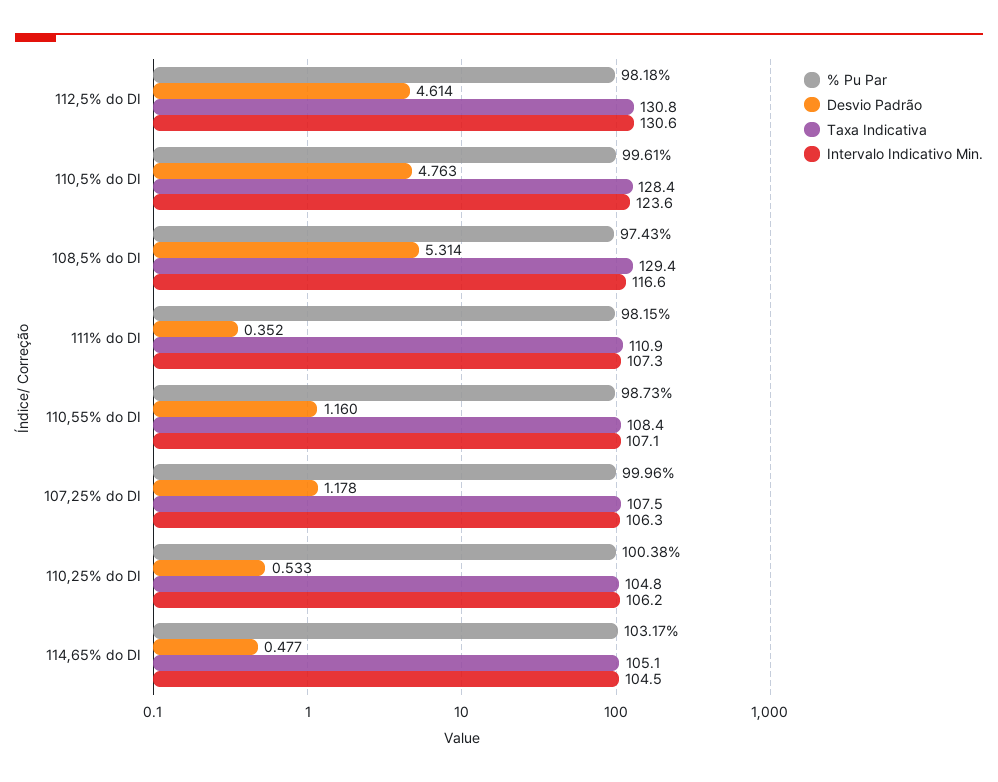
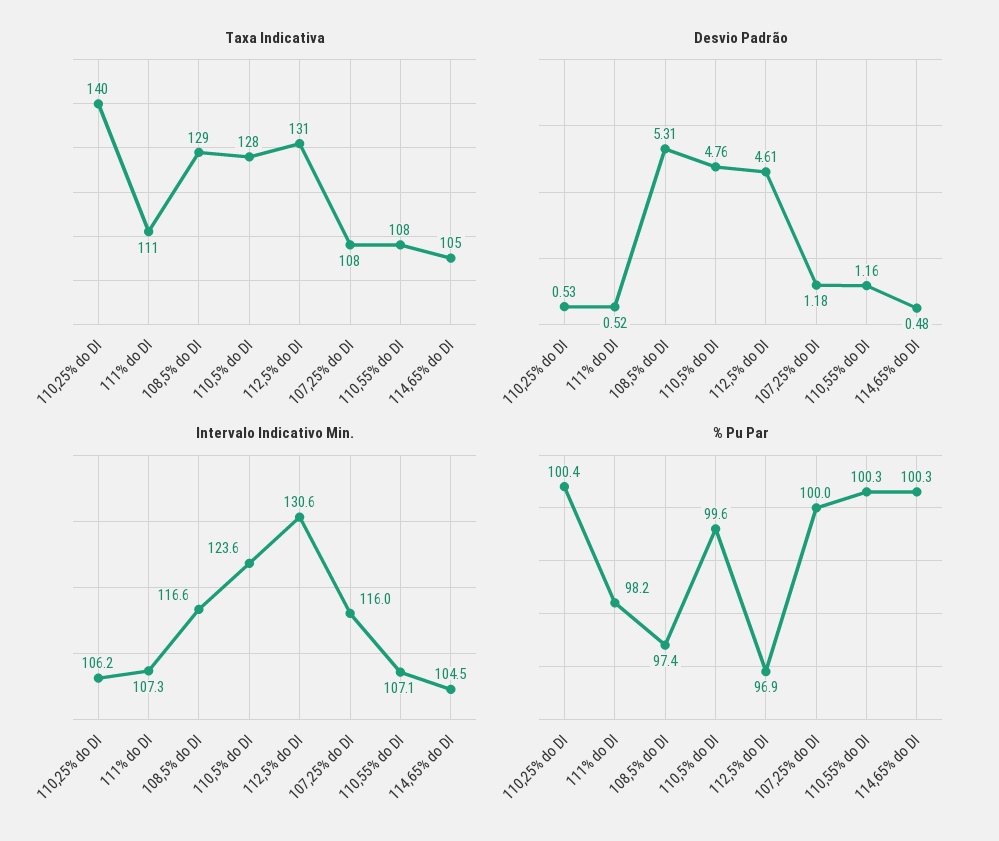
% Pu Par, 112,5% do DI: 98.18 -> 96.9
Desvio Padrão, 111% do DI: 0.352 -> 0.52
% Pu Par, 110,55% do DI: 98.73 -> 100.3
Intervalo Indicativo Min., 107,25% do DI: 106.3 -> 116
Taxa Indicativa, 110,25% do DI: 104.8 -> 140
% Pu Par, 114,65% do DI: 103.17 -> 100.3

